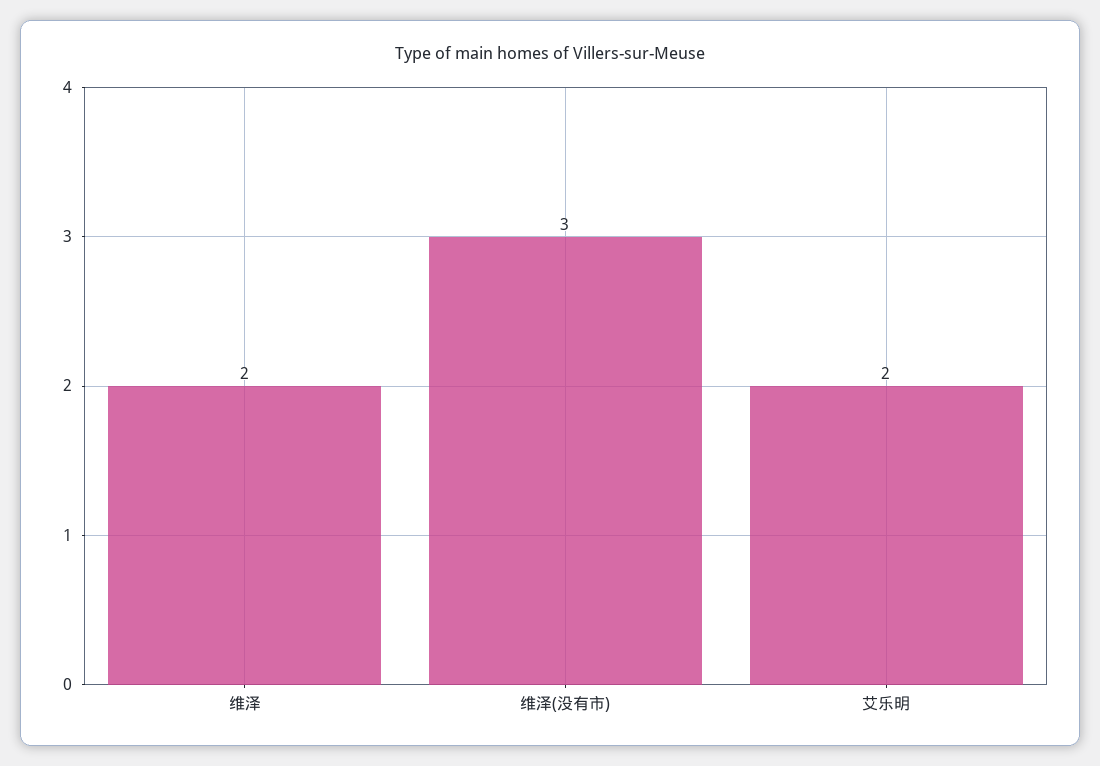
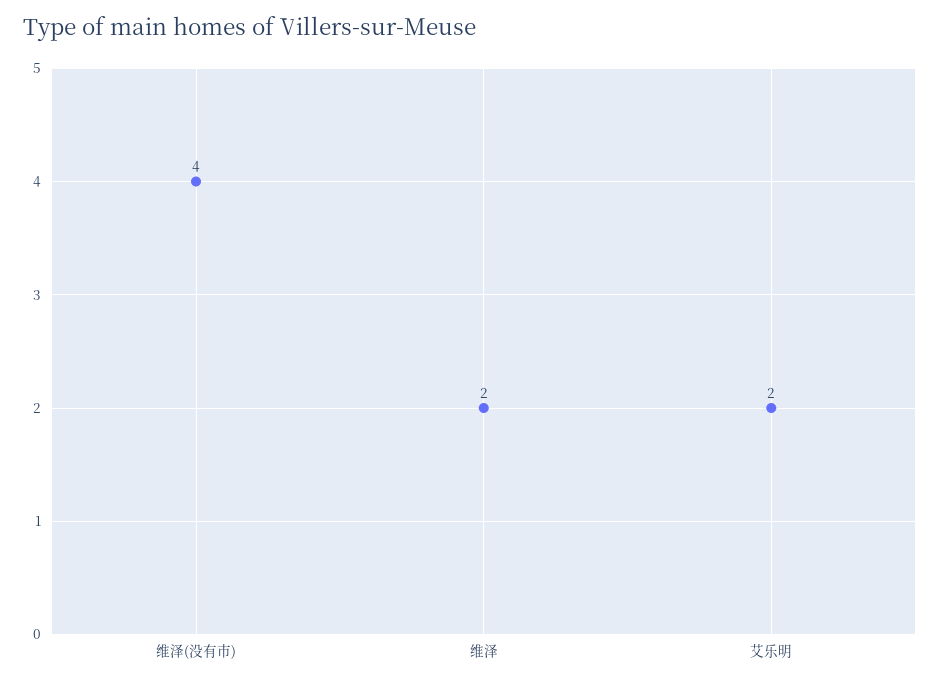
维泽(没有市): 3 -> 4

